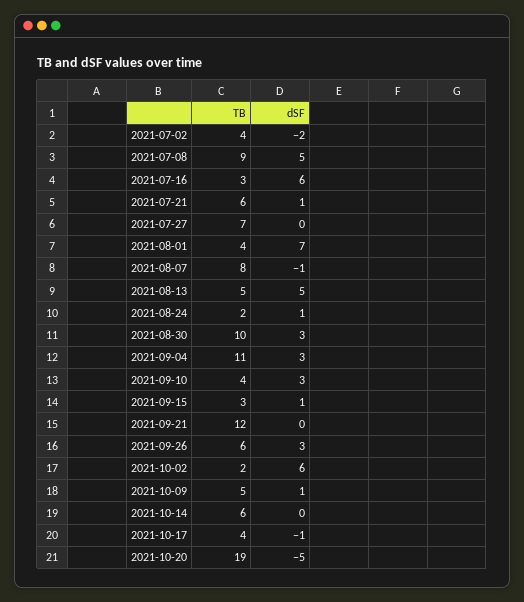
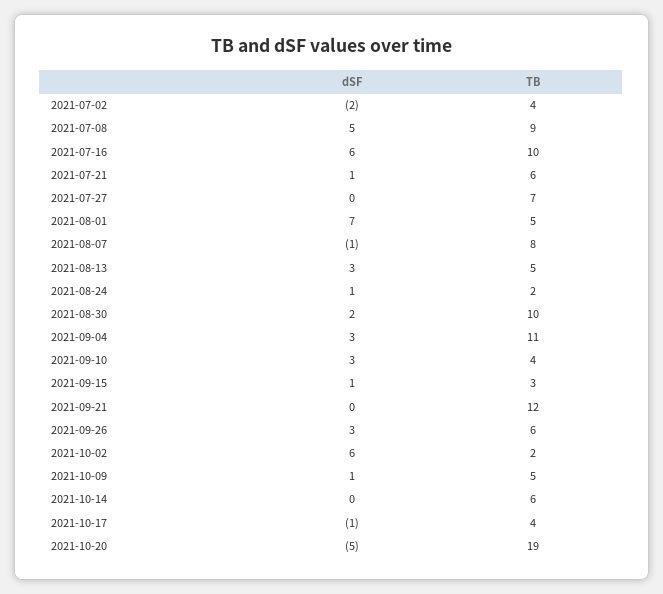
TB, 2021-07-16: 3 -> 10
TB, 2021-08-01: 4 -> 5
dSF, 2021-08-13: 5 -> 3
dSF, 2021-08-30: 3 -> 2

